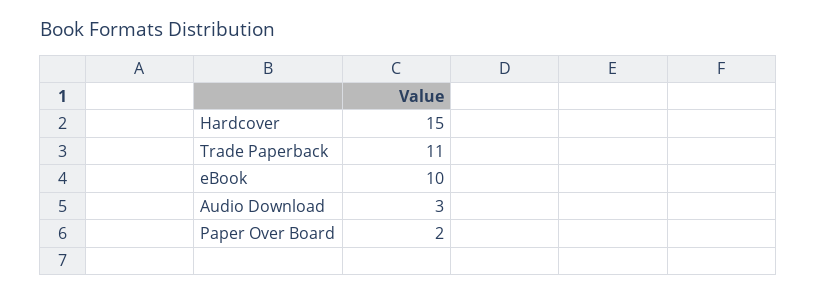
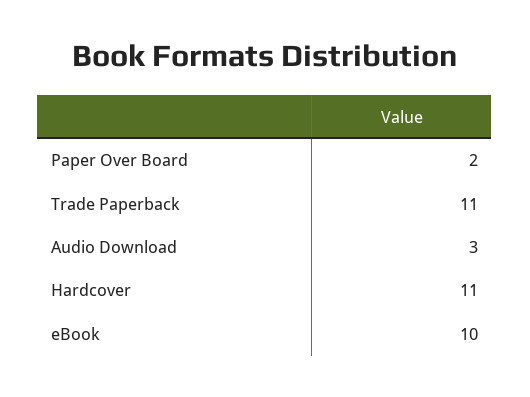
Hardcover: 15 -> 11

